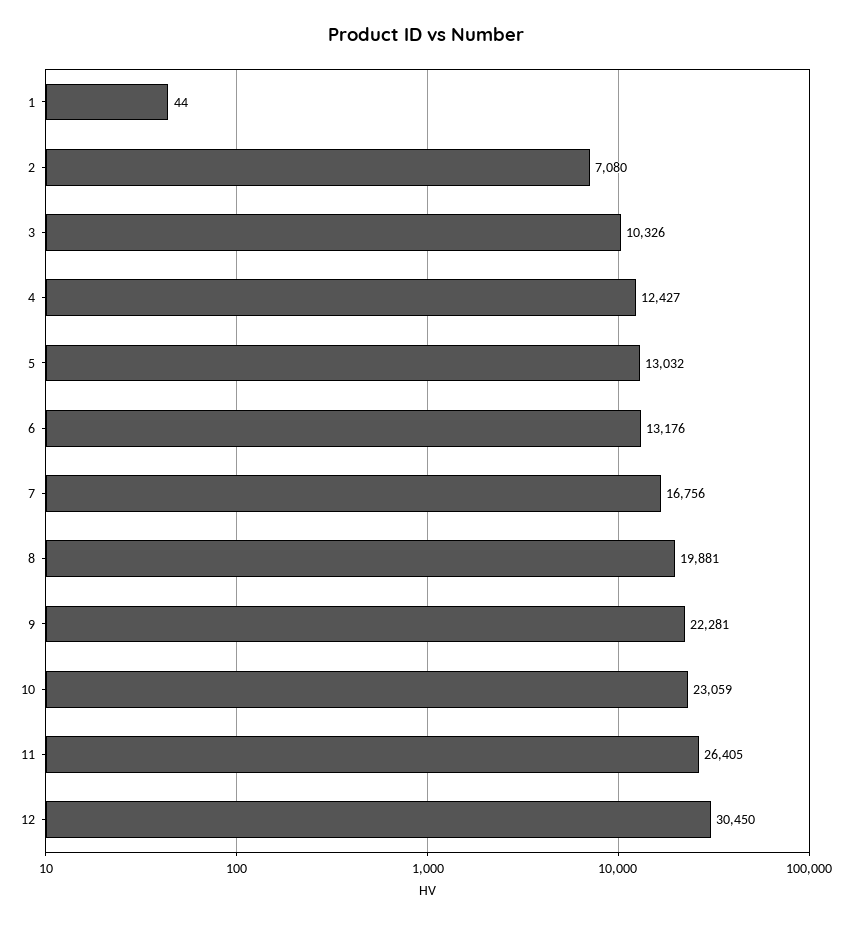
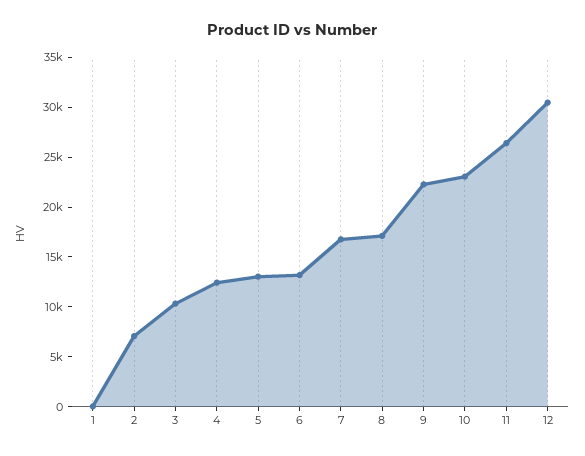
8: 19881 -> 17000

